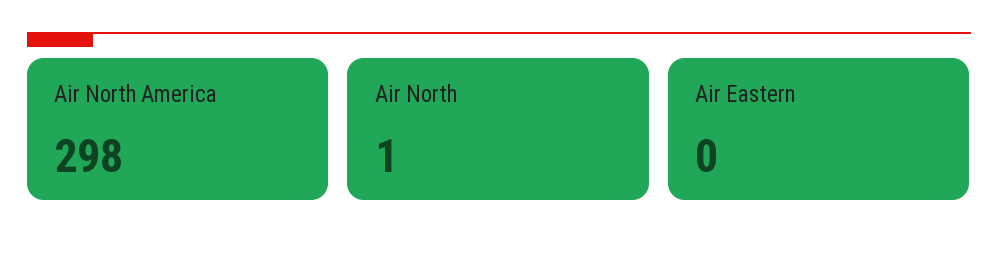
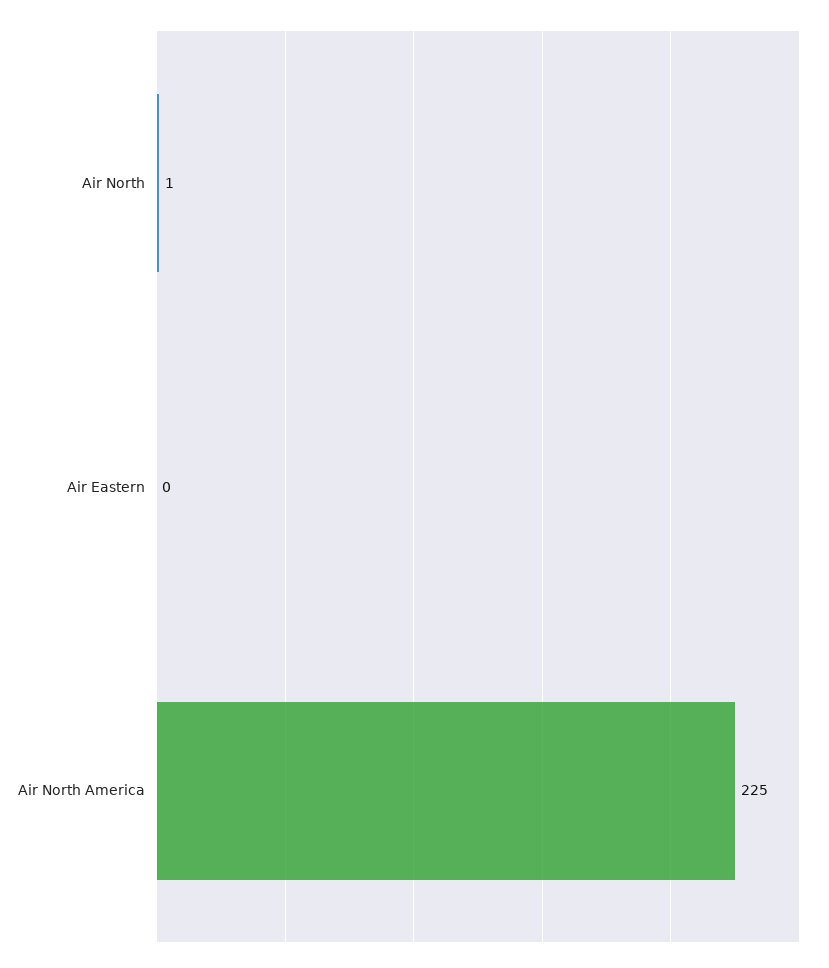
Air North America: 298 -> 225

